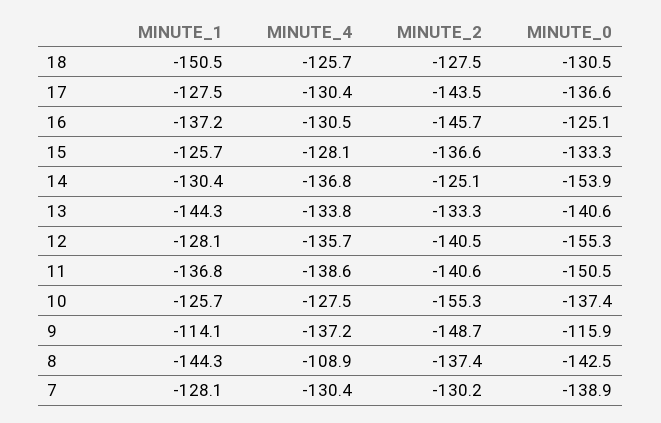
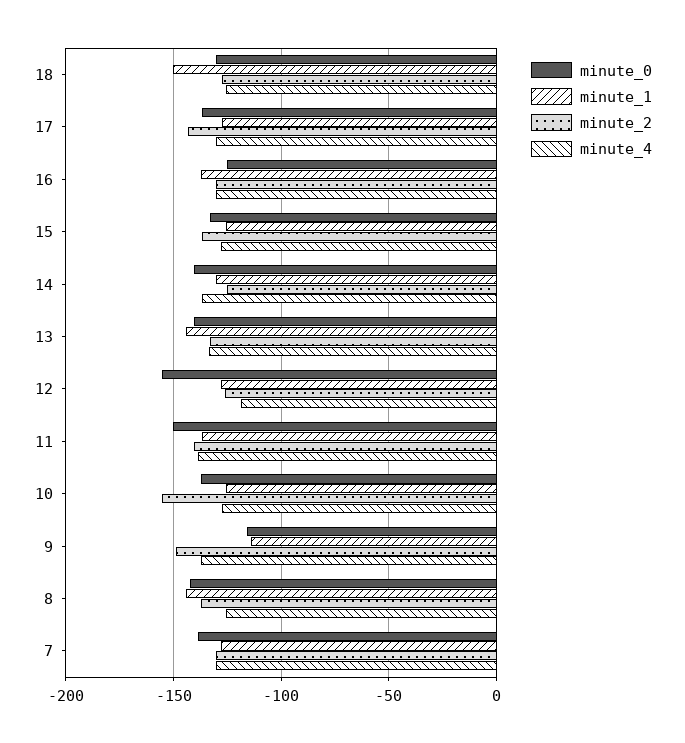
MINUTE_2, 16: -145.7 -> -130
MINUTE_0, 14: -153.9 -> -140
MINUTE_4, 12: -135.7 -> -120
MINUTE_2, 12: -140.5 -> -125
MINUTE_4, 8: -108.9 -> -125

